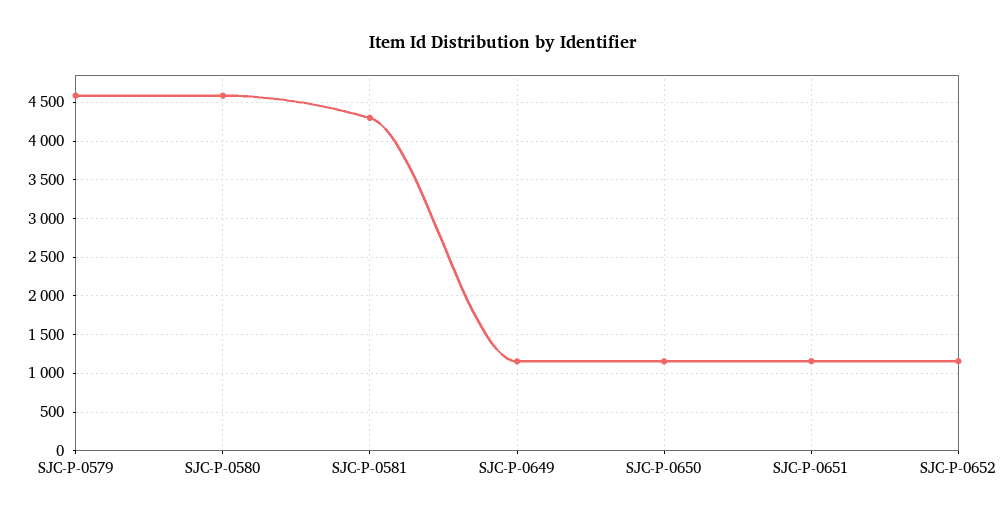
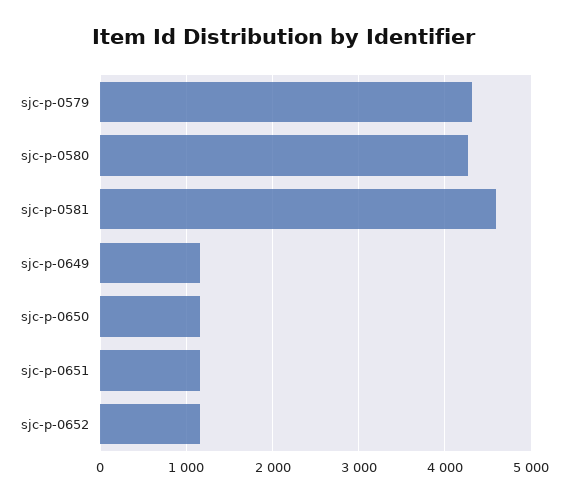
SJC-P-0579: 4600 -> 4300
SJC-P-0580: 4600 -> 4300
SJC-P-0581: 4300 -> 4600

